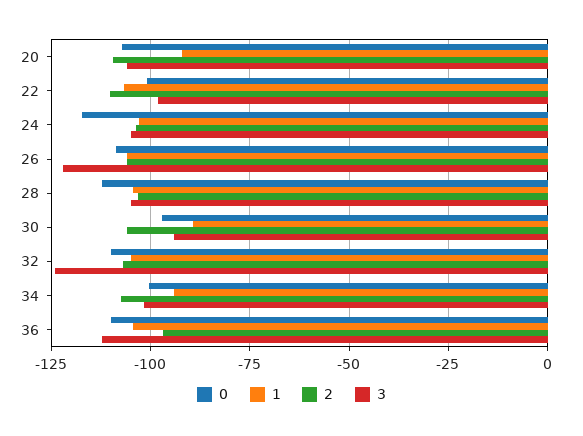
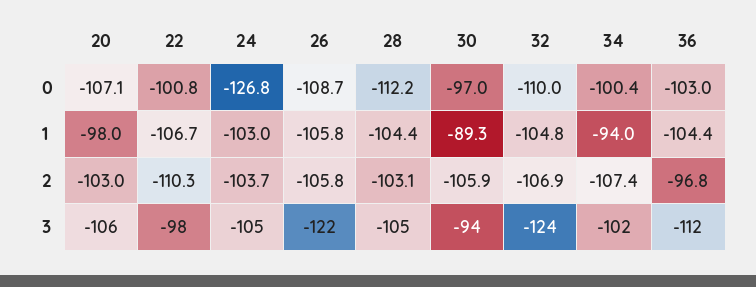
1, 20: -92.5 -> -98
2, 20: -110 -> -103
0, 24: -117.5 -> -126.8
0, 36: -110 -> -103

